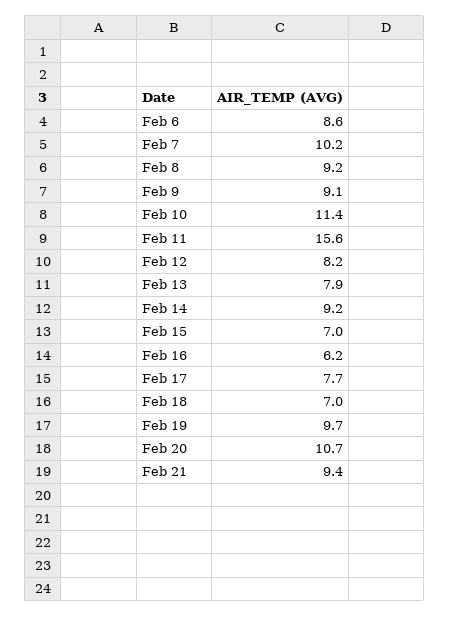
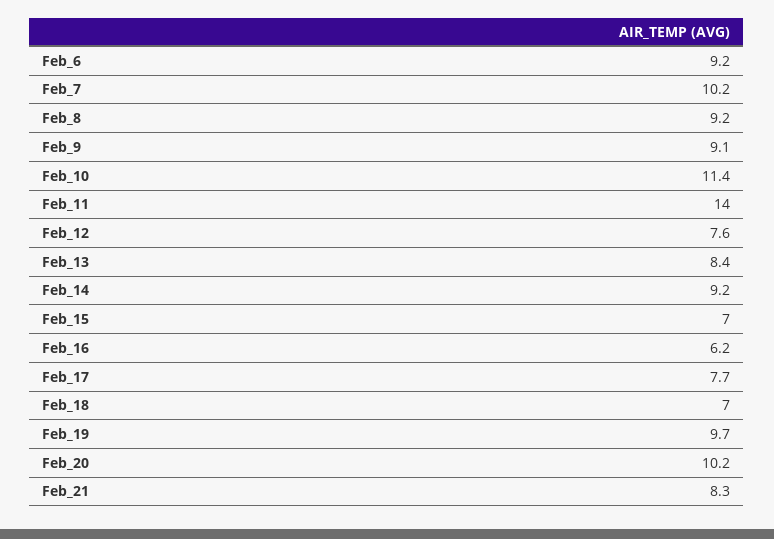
Feb 6: 8.6 -> 9.2
Feb 11: 15.6 -> 14
Feb 12: 8.2 -> 7.6
Feb 13: 7.9 -> 8.4
Feb 20: 10.7 -> 10.2
Feb 21: 9.4 -> 8.3

